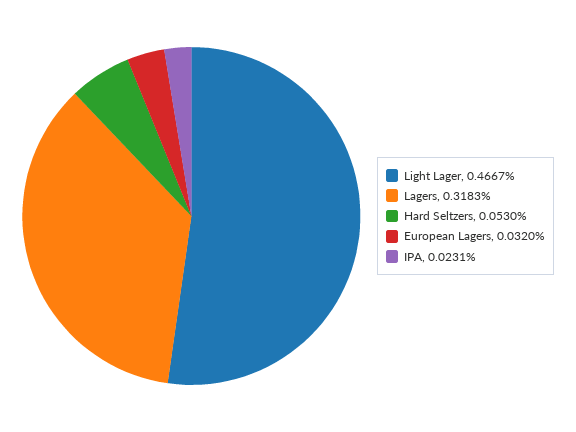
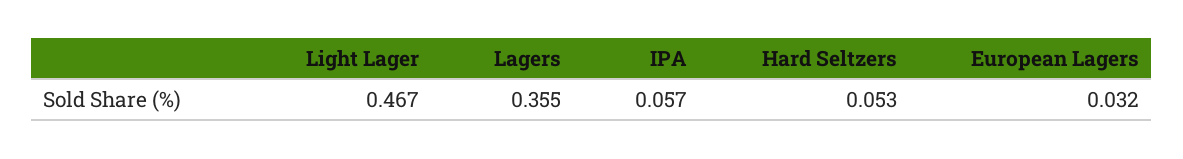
Lagers: 0.3183 -> 0.355
IPA: 0.0231 -> 0.057

